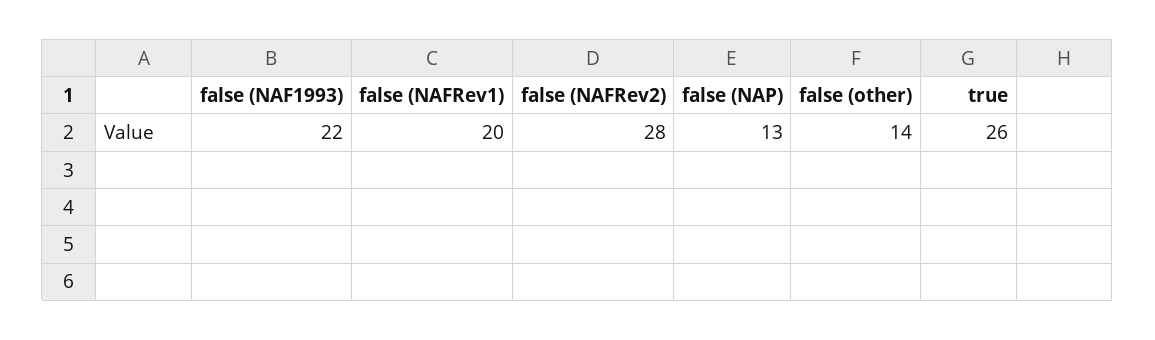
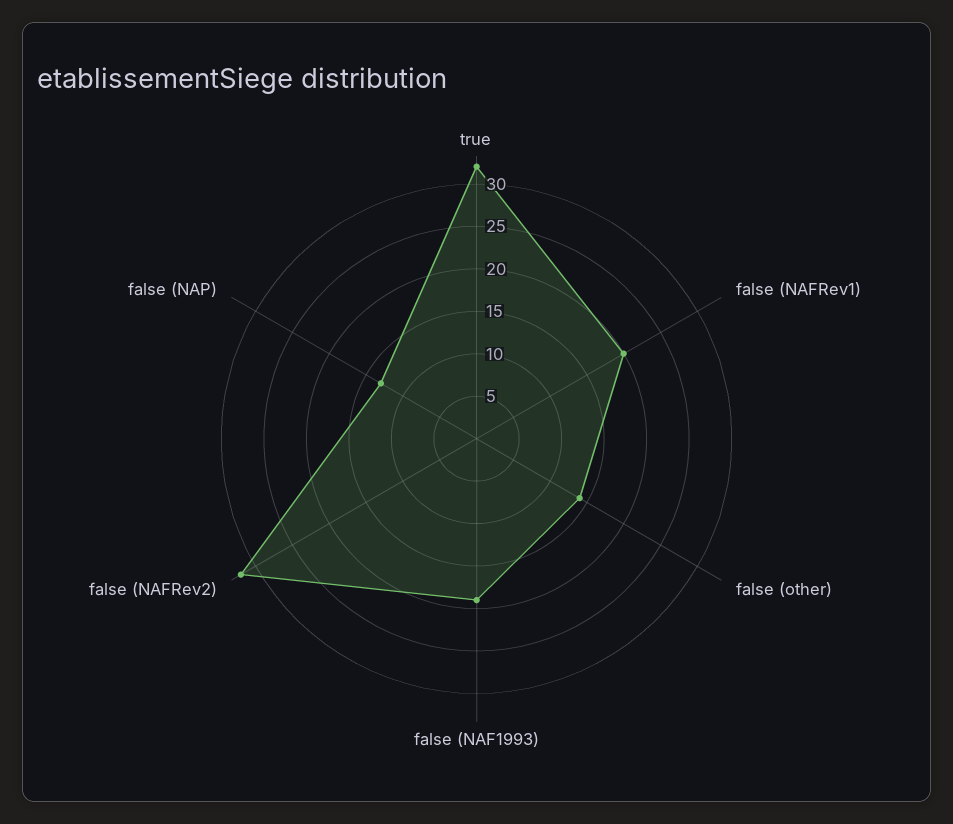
false (NAF1993): 22 -> 19
false (NAFRev2): 28 -> 32
true: 26 -> 32

